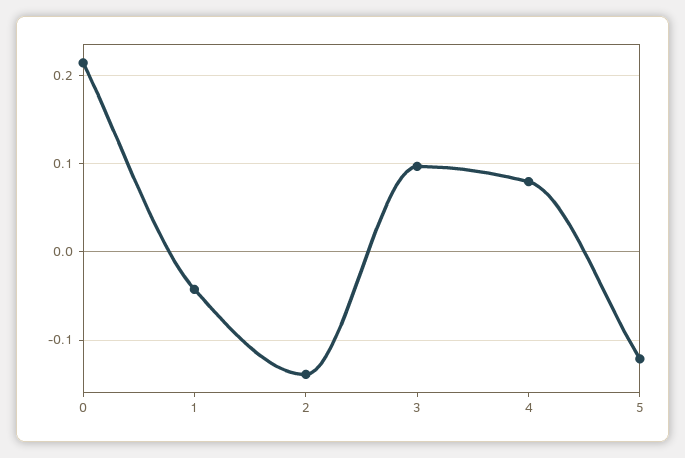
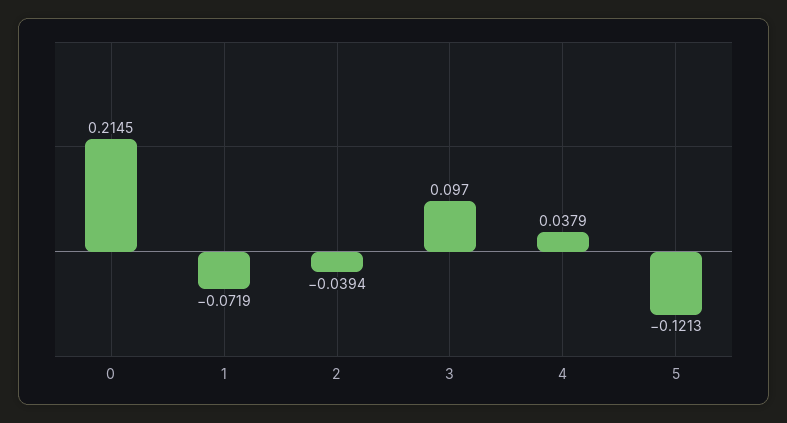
1: -0.04 -> -0.0719
2: -0.14 -> -0.0394
4: 0.08 -> 0.0379

